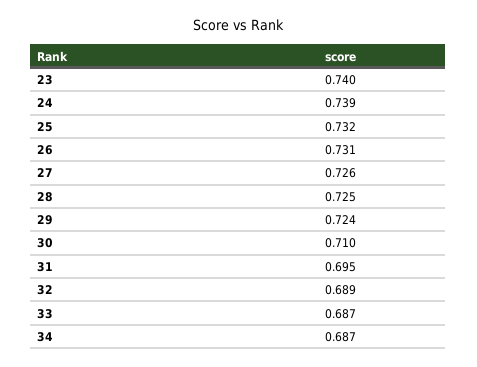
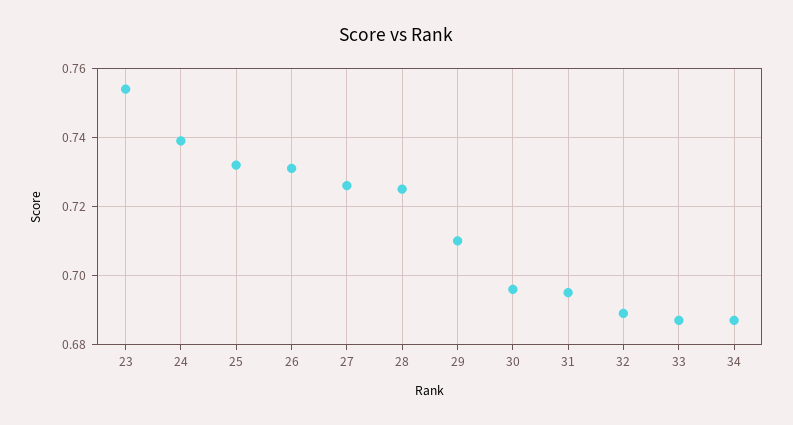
23: 0.74 -> 0.755
29: 0.724 -> 0.71
30: 0.71 -> 0.695

